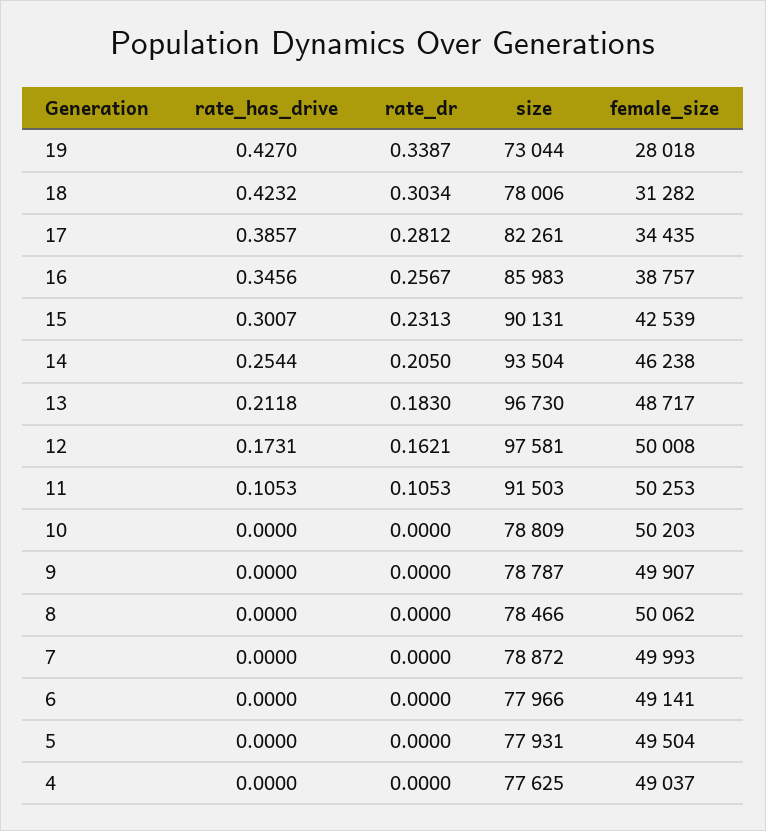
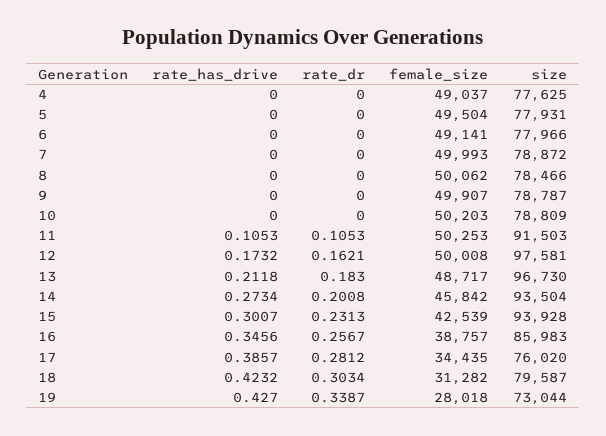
size, 18: 78006 -> 79587
size, 17: 82261 -> 76020
size, 15: 90131 -> 93928
rate_has_drive, 14: 0.2544 -> 0.2734
rate_dr, 14: 0.205 -> 0.2008
female_size, 14: 46238 -> 45842
rate_has_drive, 12: 0.1731 -> 0.1732

